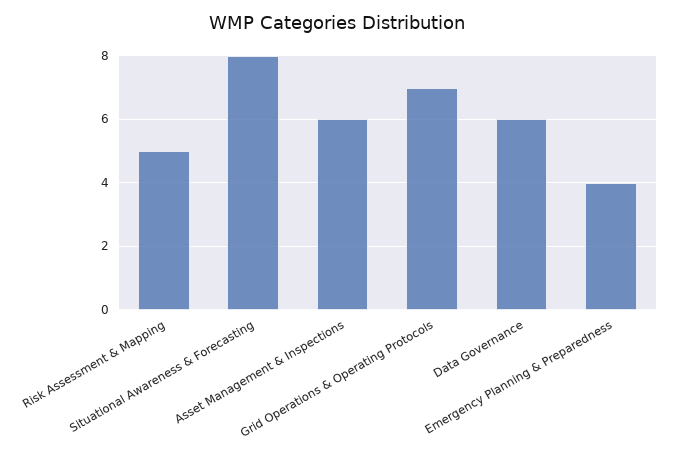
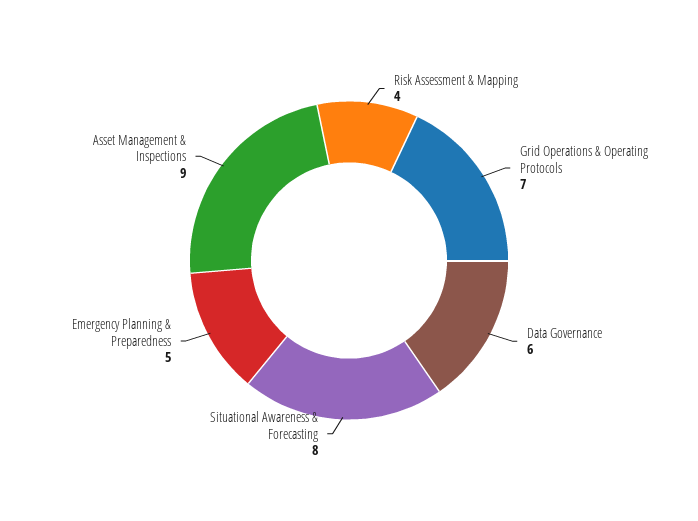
Risk Assessment & Mapping: 5 -> 4
Asset Management & Inspections: 6 -> 9
Emergency Planning & Preparedness: 4 -> 5

